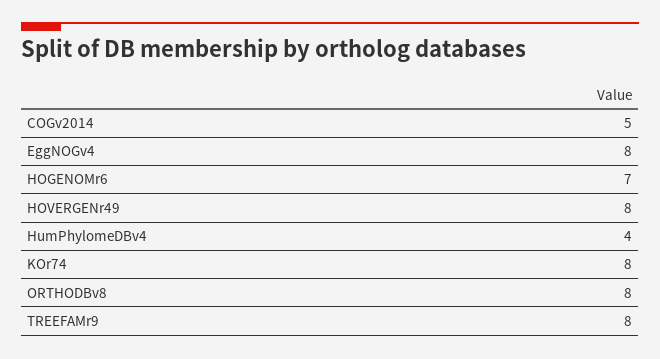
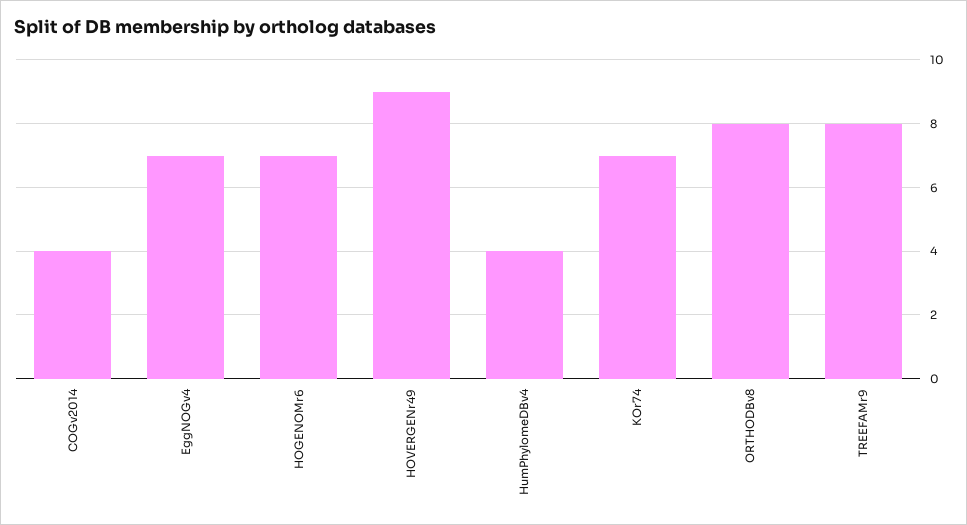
COGv2014: 5 -> 4
EggNOGv4: 8 -> 7
HOVERGENr49: 8 -> 9
KOr74: 8 -> 7

